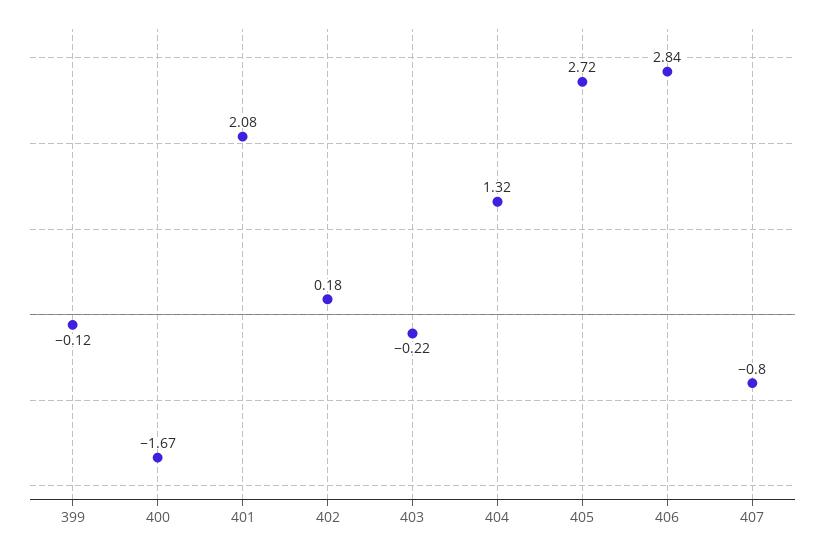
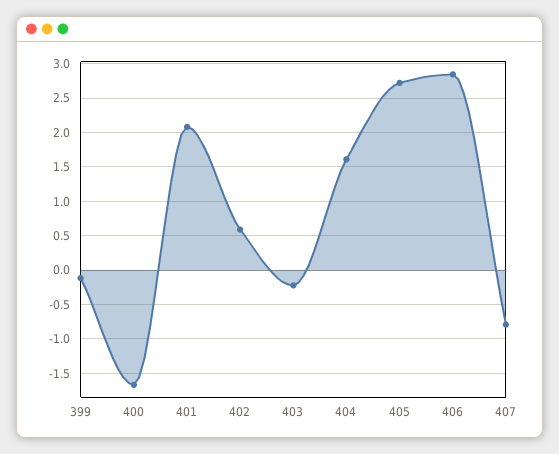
402: 0.18 -> 0.6
404: 1.32 -> 1.6

